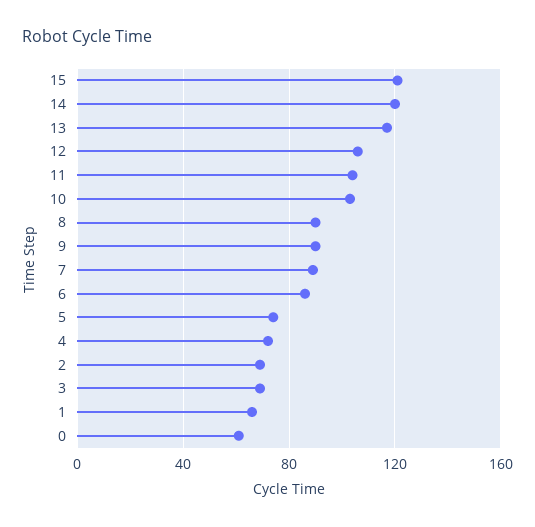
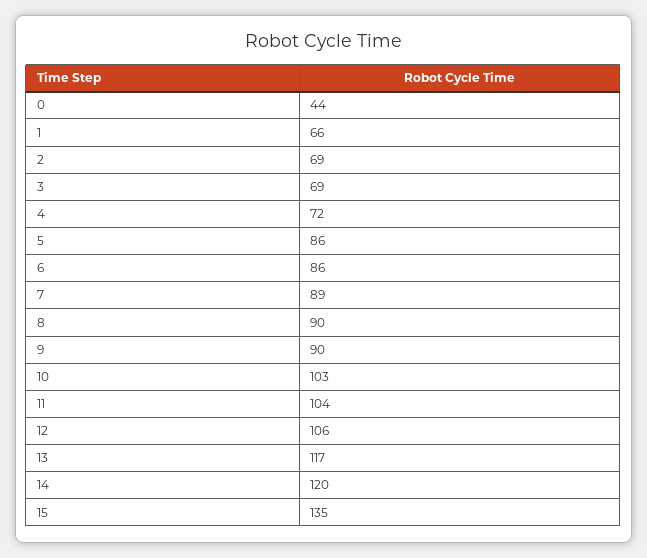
15: 120 -> 135
5: 75 -> 86
0: 60 -> 44

